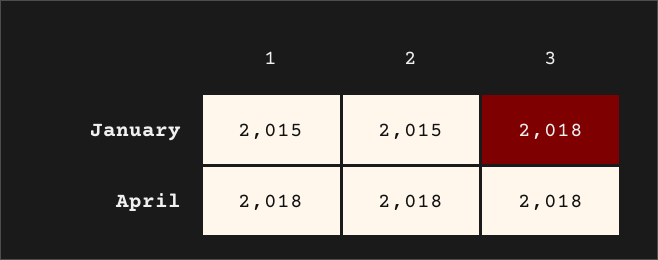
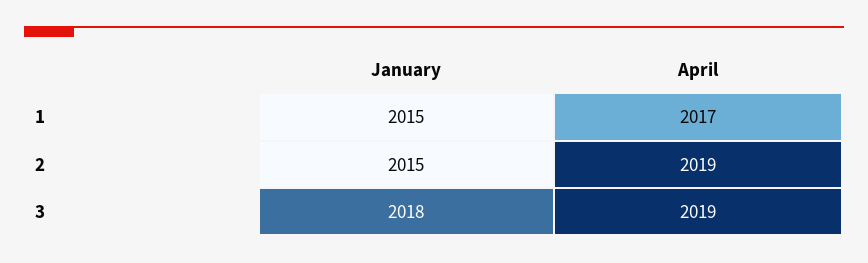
1, April: 2018 -> 2017
2, April: 2018 -> 2019
3, April: 2018 -> 2019

